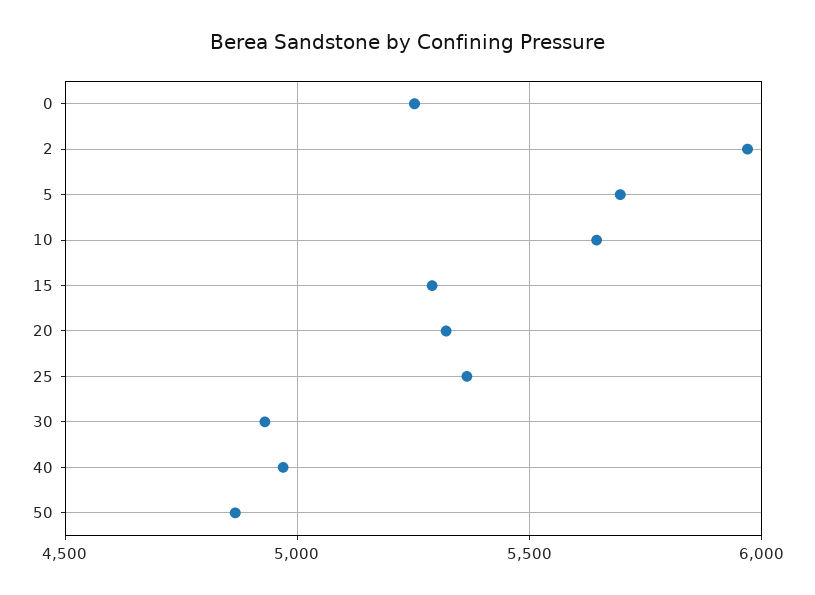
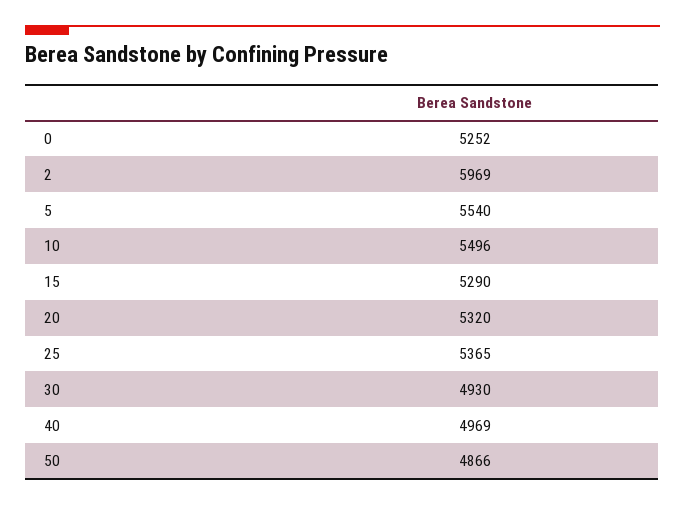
5: 5700 -> 5540
10: 5650 -> 5496

